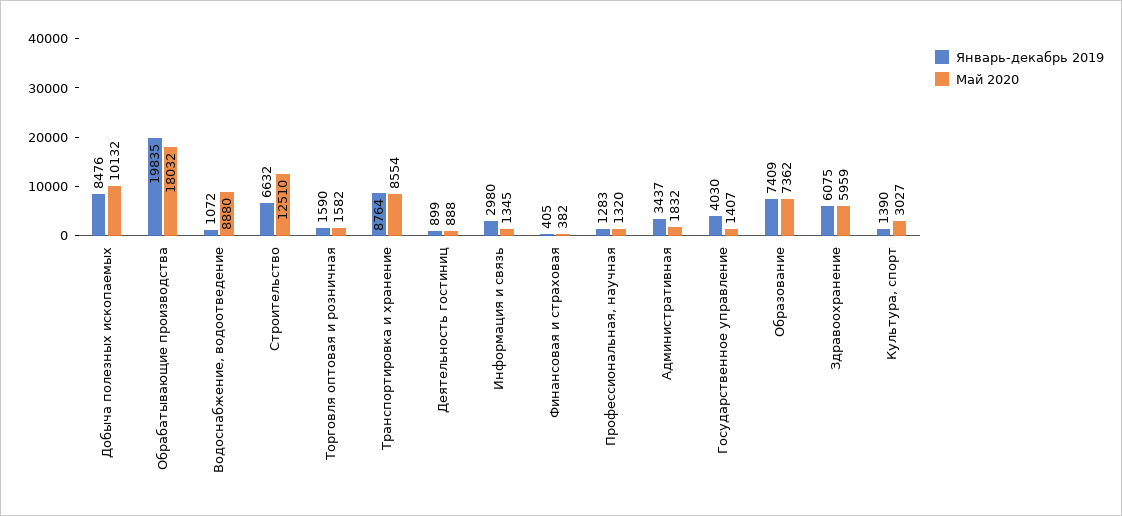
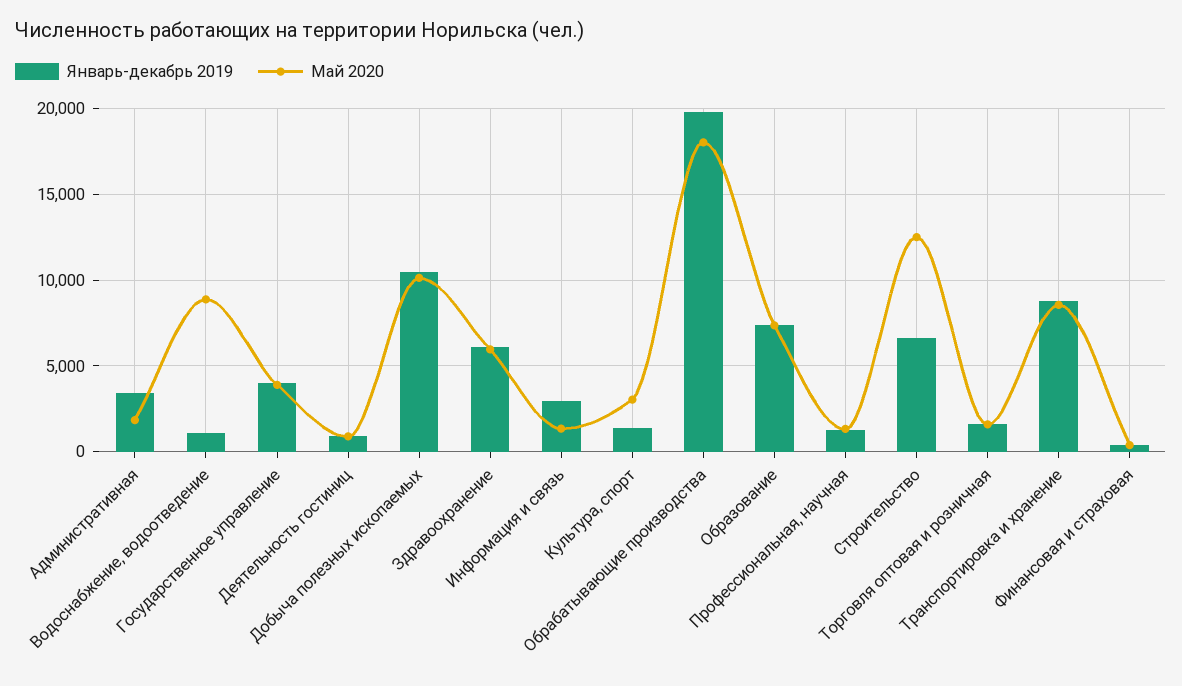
Январь-декабрь 2019, Добыча полезных ископаемых: 8476 -> 10500
Май 2020, Государственное управление: 1407 -> 4000

